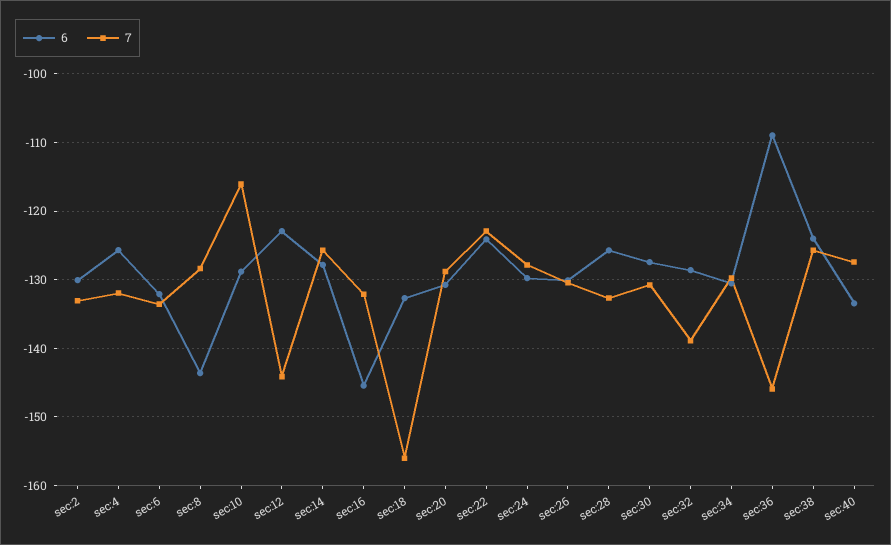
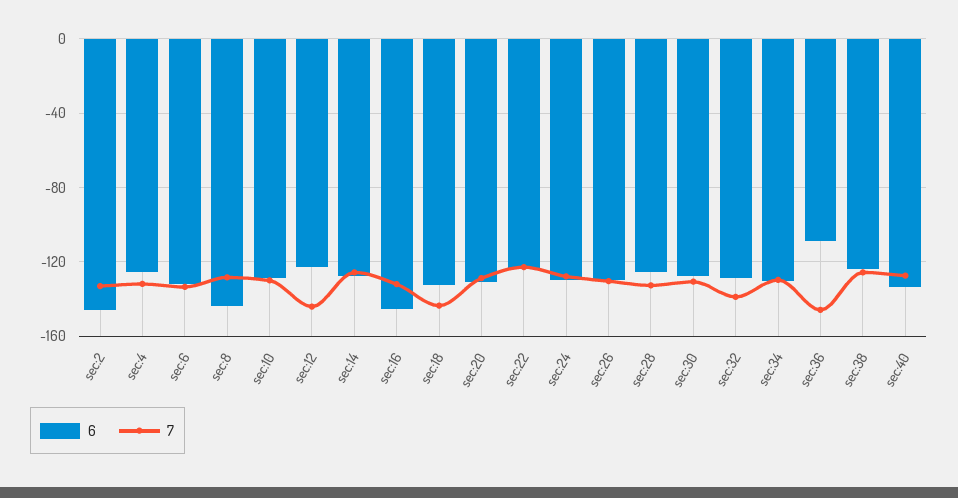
6, sec:2: -130 -> -145
7, sec:10: -116 -> -130
7, sec:18: -156 -> -145

